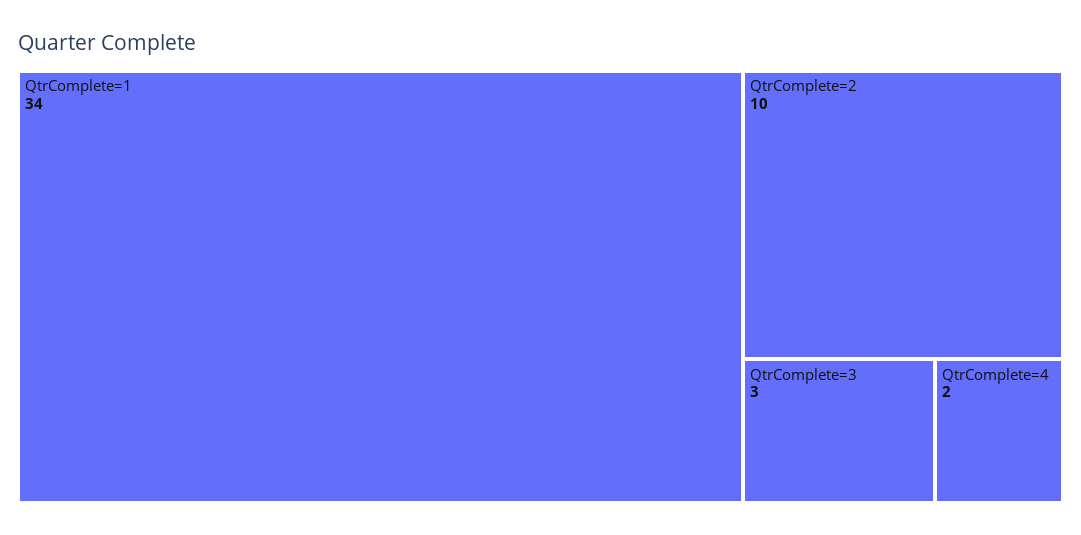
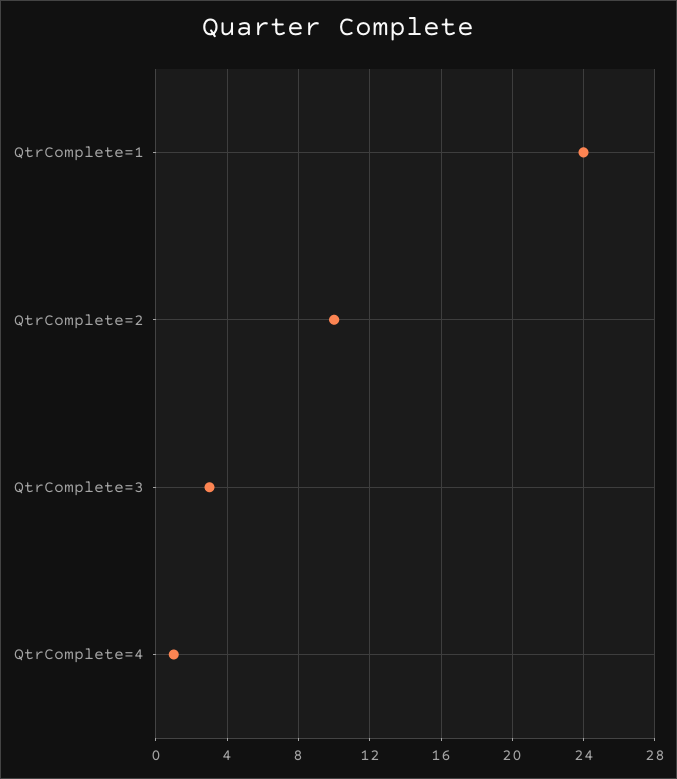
QtrComplete=1: 34 -> 24
QtrComplete=4: 2 -> 1

